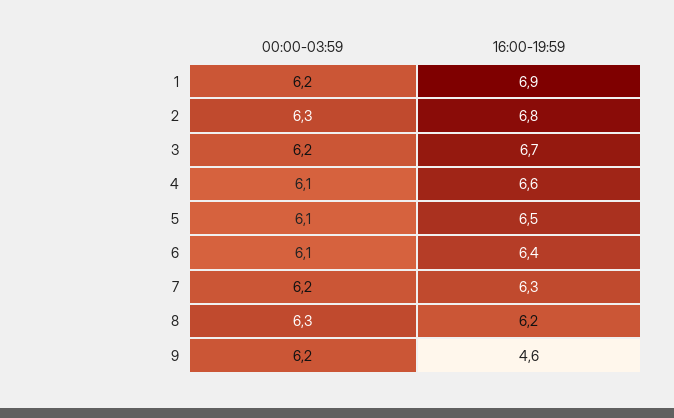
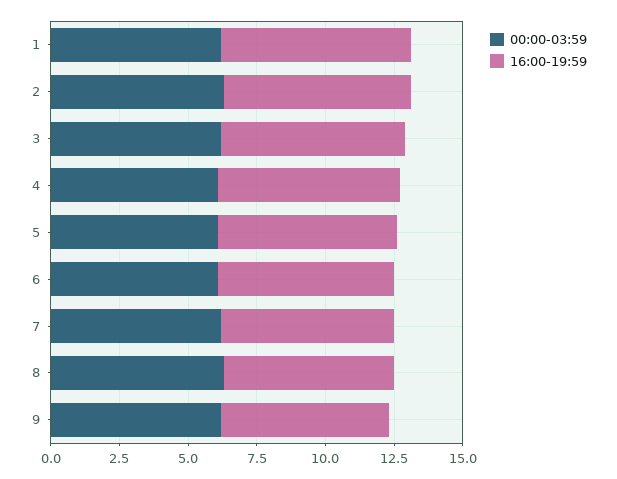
16:00-19:59, 9: 4.6 -> 6

